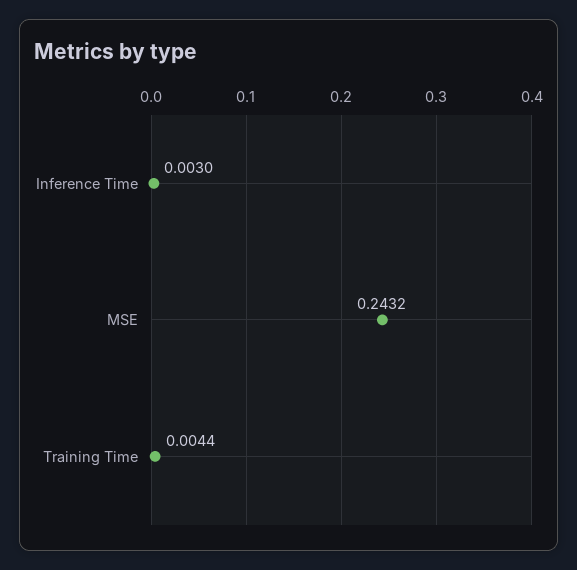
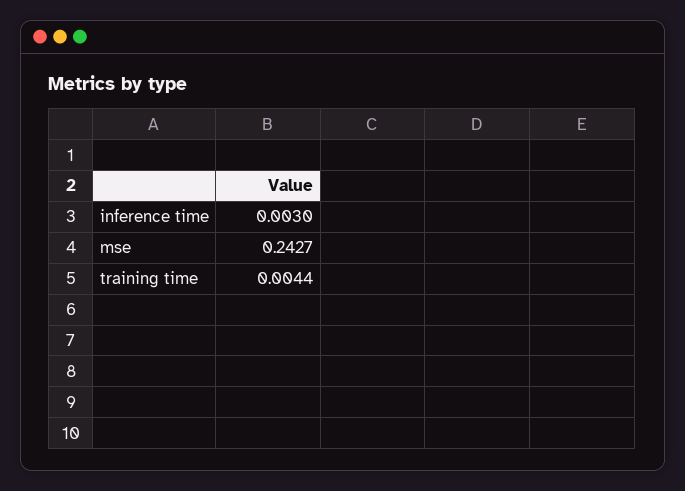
MSE: 0.2432 -> 0.2427

